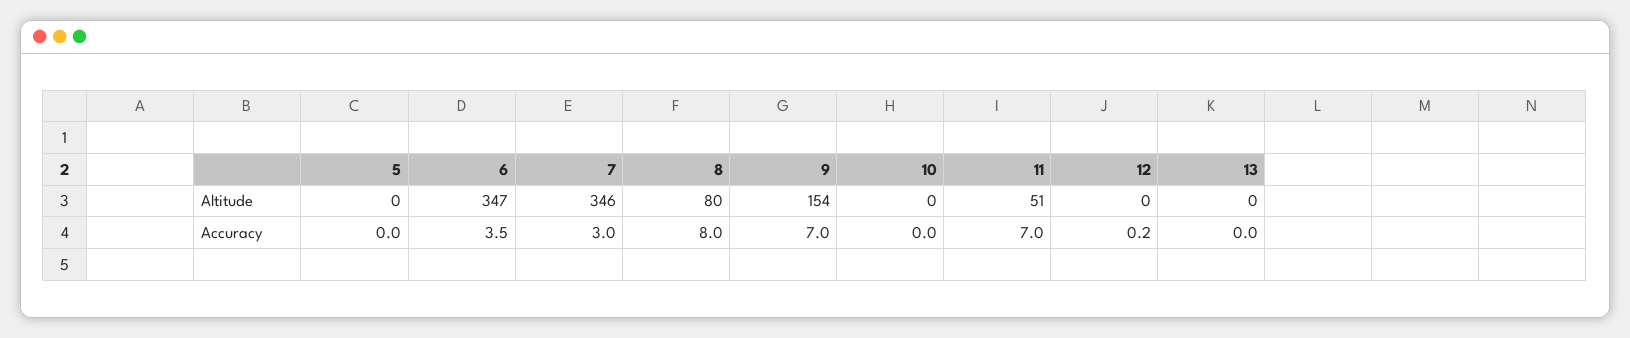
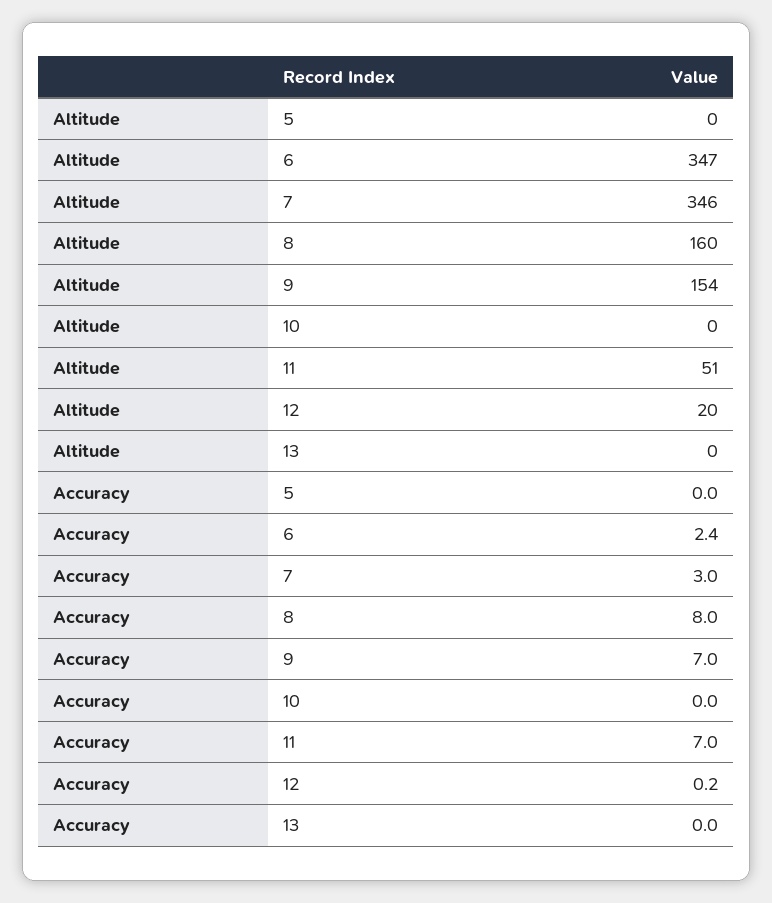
8, Altitude: 80 -> 160
12, Altitude: 0 -> 20
6, Accuracy: 3.5 -> 2.4

